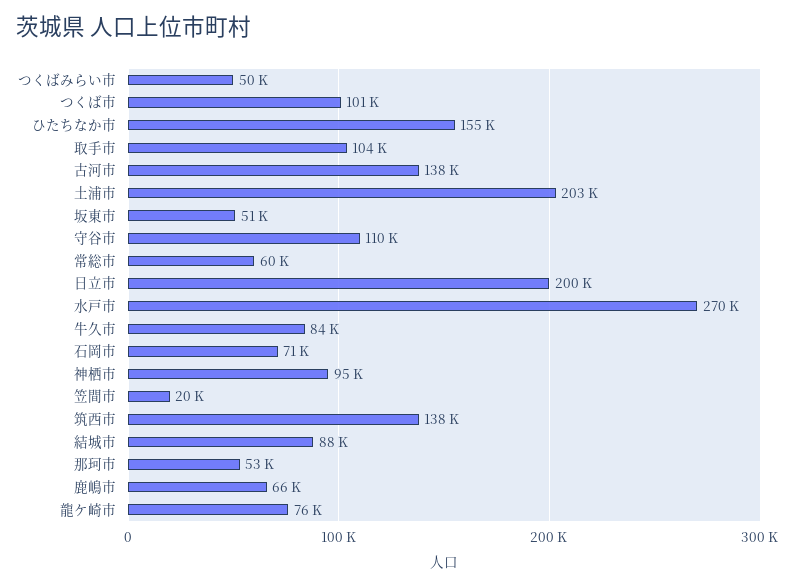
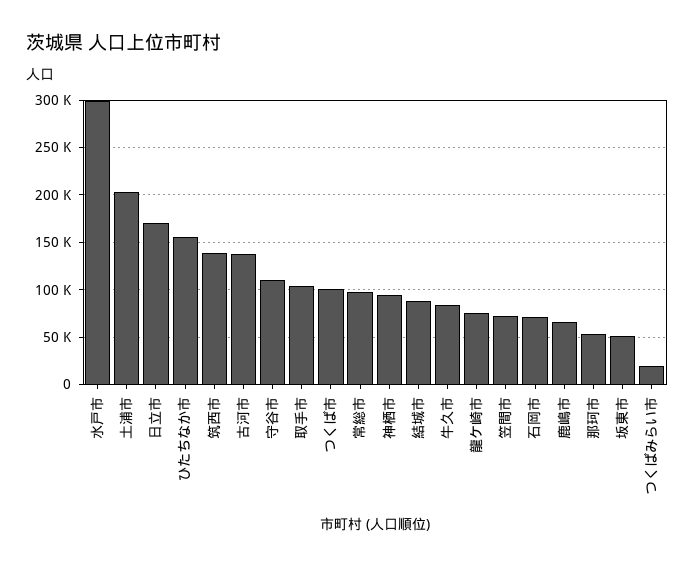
つくばみらい市: 50000 -> 20000
常総市: 60000 -> 100000
日立市: 200000 -> 170000
水戸市: 270000 -> 300000
笠間市: 20000 -> 70000

